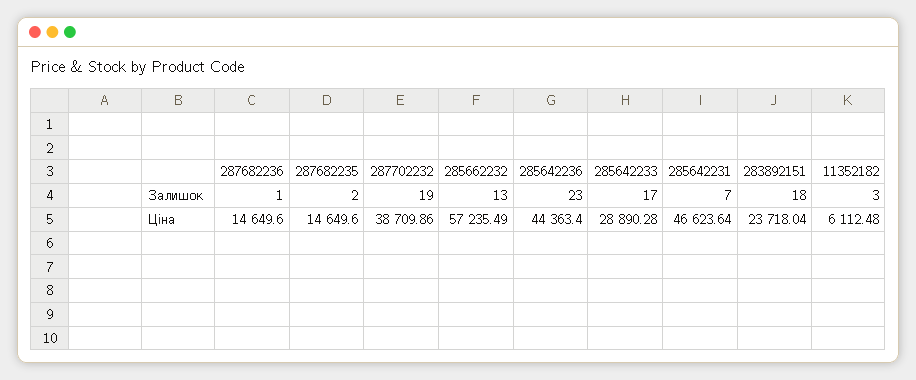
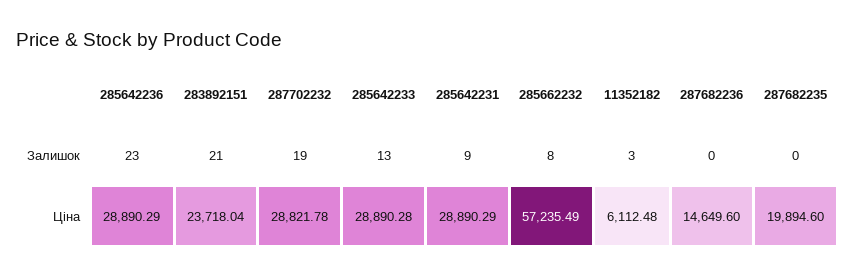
287682236, Залишок: 1 -> 0
287682235, Залишок: 2 -> 0
285662232, Залишок: 13 -> 8
285642233, Залишок: 17 -> 13
285642231, Залишок: 7 -> 9
283892151, Залишок: 18 -> 21
287682235, Ціна: 14649.6 -> 19894.6
287702232, Ціна: 38709.86 -> 28821.78
285642236, Ціна: 44363.4 -> 28890.29
285642231, Ціна: 46623.64 -> 28890.29

